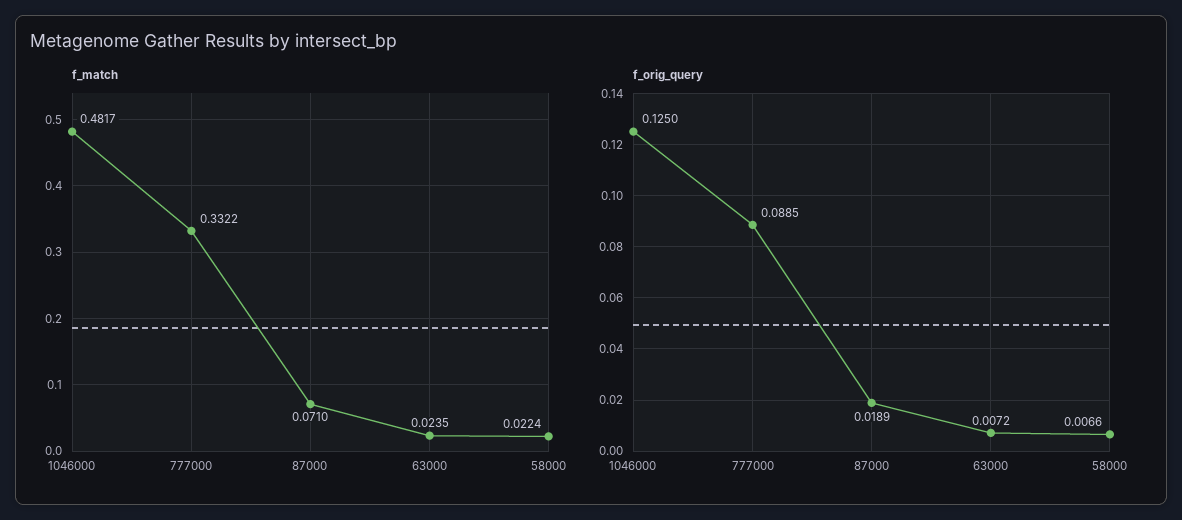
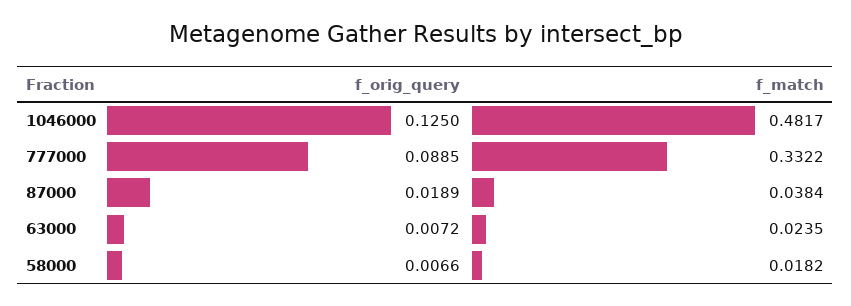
f_match, 87000: 0.071 -> 0.0384
f_match, 58000: 0.0224 -> 0.0182

